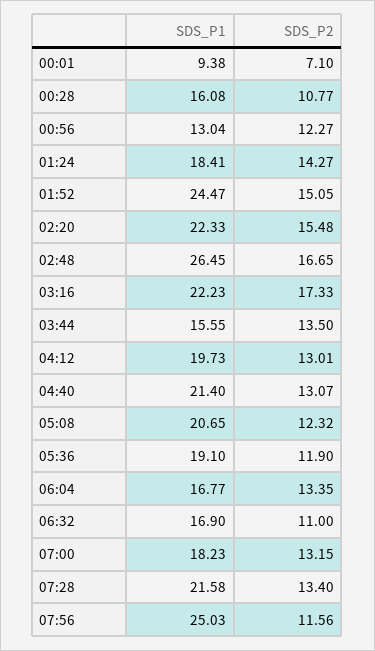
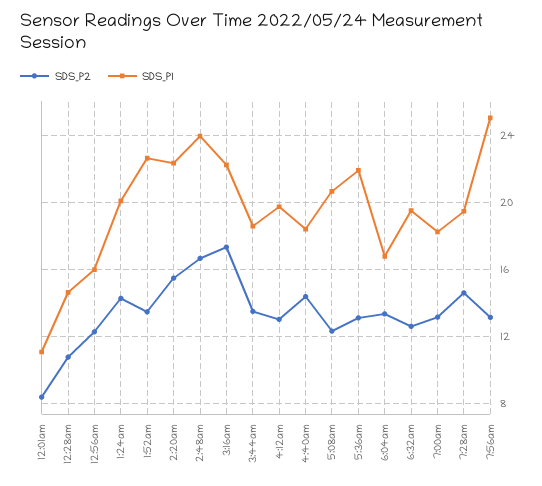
SDS_P1, 00:01: 9.38 -> 11
SDS_P2, 00:01: 7.1 -> 8.5
SDS_P1, 00:28: 16.08 -> 14.5
SDS_P1, 00:56: 13.04 -> 16
SDS_P1, 01:24: 18.41 -> 20
SDS_P1, 01:52: 24.47 -> 22.5
SDS_P2, 01:52: 15.05 -> 13.5
SDS_P1, 02:48: 26.45 -> 24
SDS_P1, 03:44: 15.55 -> 18.5
SDS_P1, 04:40: 21.4 -> 18.5
SDS_P2, 04:40: 13.07 -> 14.5
SDS_P1, 05:36: 19.1 -> 22
SDS_P2, 05:36: 11.9 -> 13
SDS_P1, 06:32: 16.9 -> 19.5
SDS_P2, 06:32: 11 -> 12.5
SDS_P1, 07:28: 21.58 -> 19.5
SDS_P2, 07:28: 13.4 -> 14.5
SDS_P2, 07:56: 11.56 -> 13

